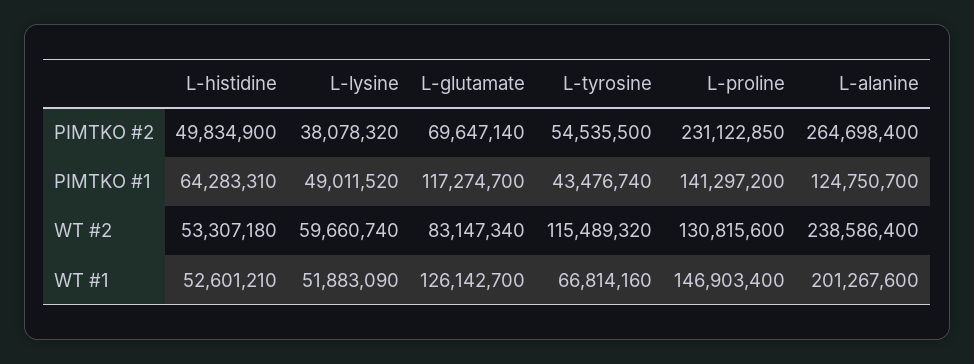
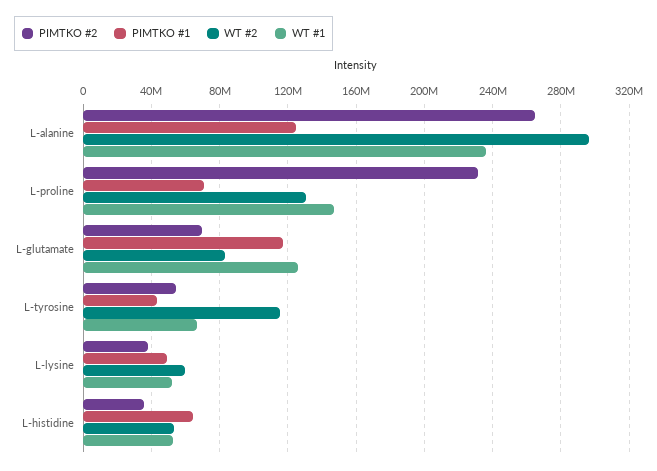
PIMTKO #2, L-histidine: 49834900 -> 35000000
PIMTKO #1, L-proline: 141297200 -> 70000000
WT #2, L-alanine: 238586400 -> 295000000
WT #1, L-alanine: 201267600 -> 235000000

